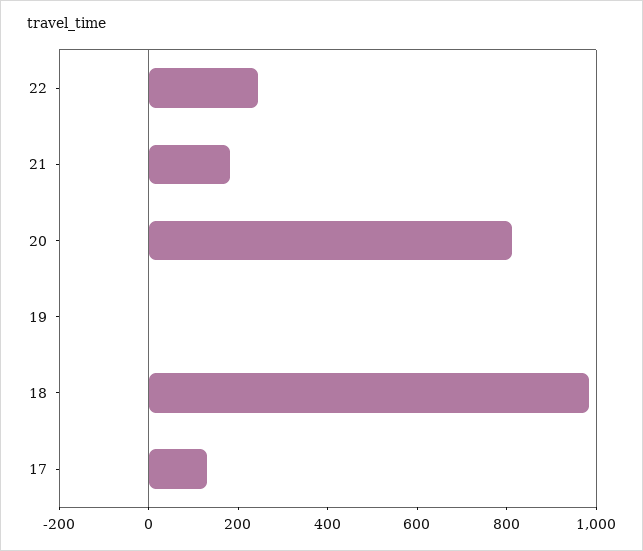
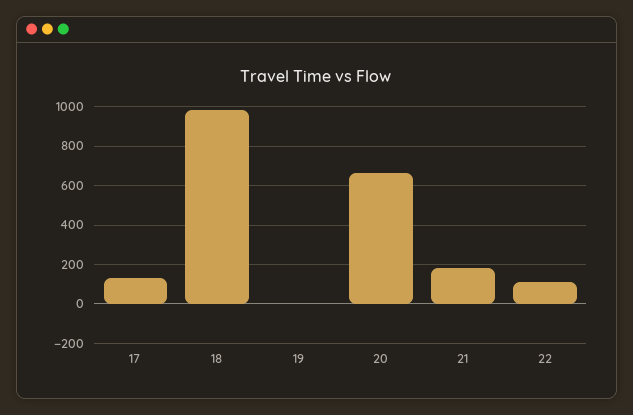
22: 250 -> 100
20: 800 -> 650

